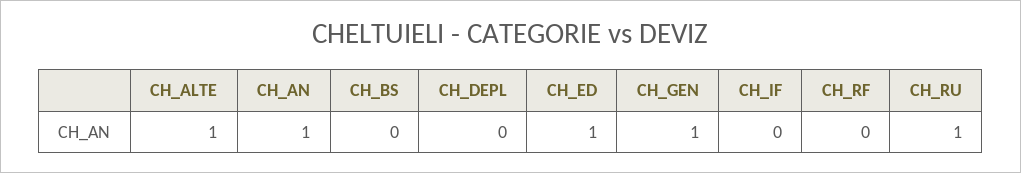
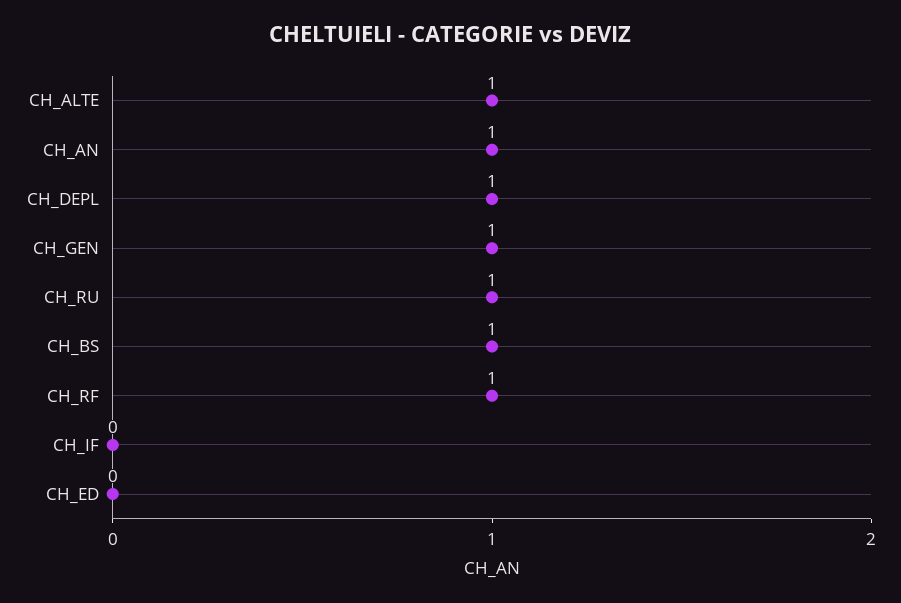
CH_BS: 0 -> 1
CH_DEPL: 0 -> 1
CH_ED: 1 -> 0
CH_RF: 0 -> 1

